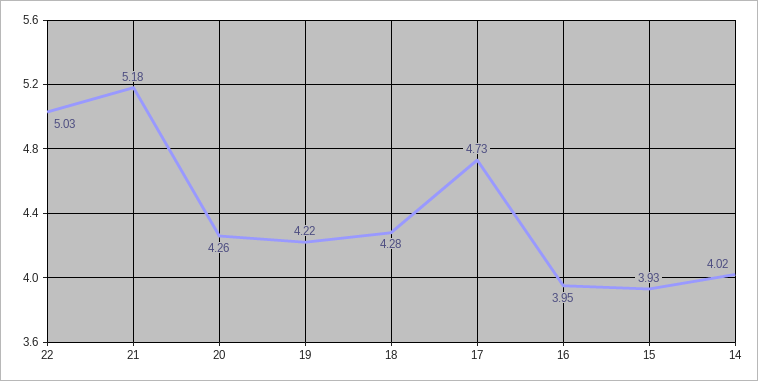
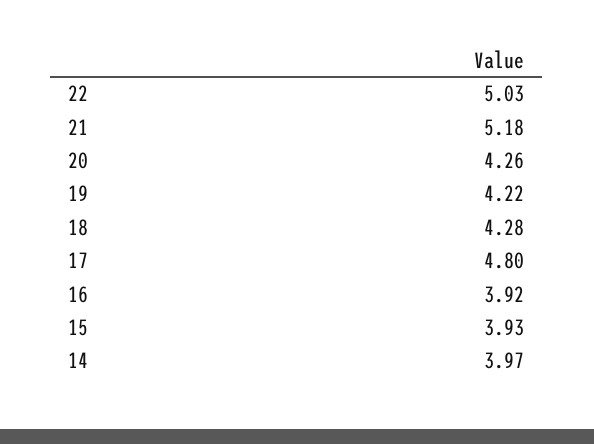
17: 4.73 -> 4.8
16: 3.95 -> 3.92
14: 4.02 -> 3.97

